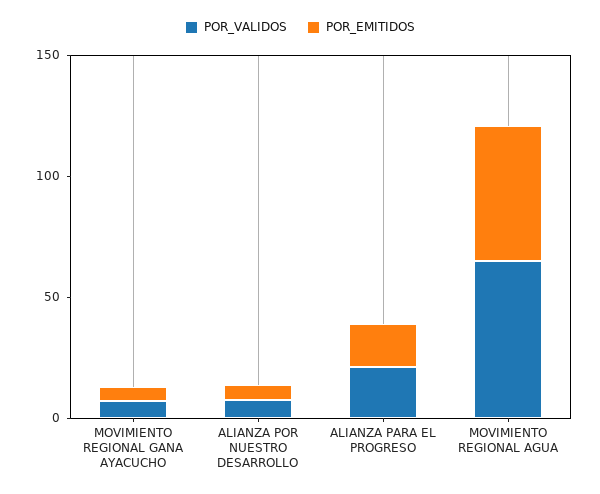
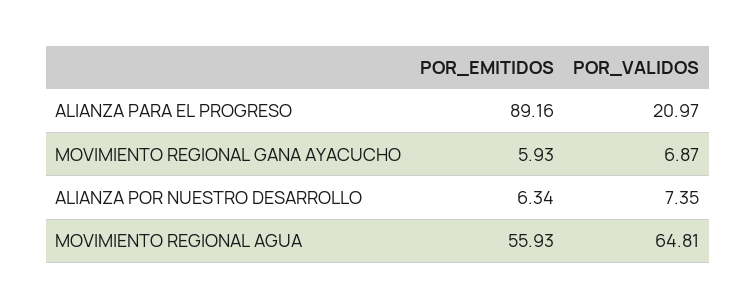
POR_EMITIDOS, ALIANZA PARA EL PROGRESO: 20 -> 89.16

